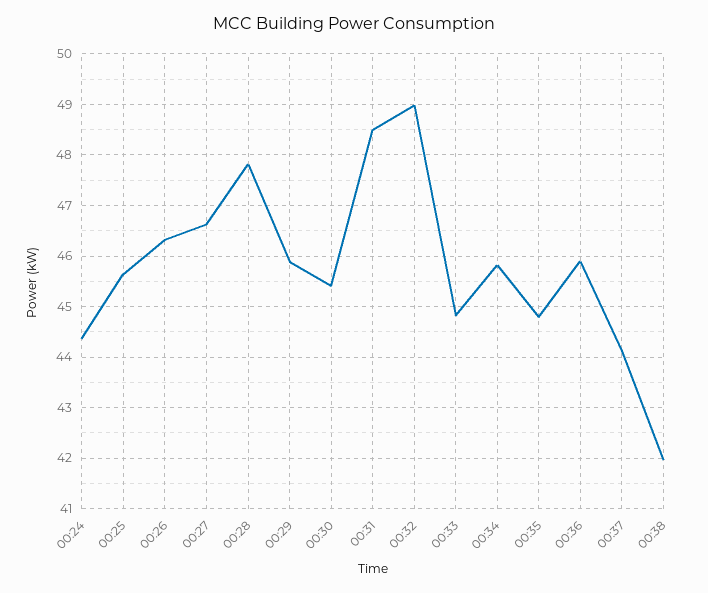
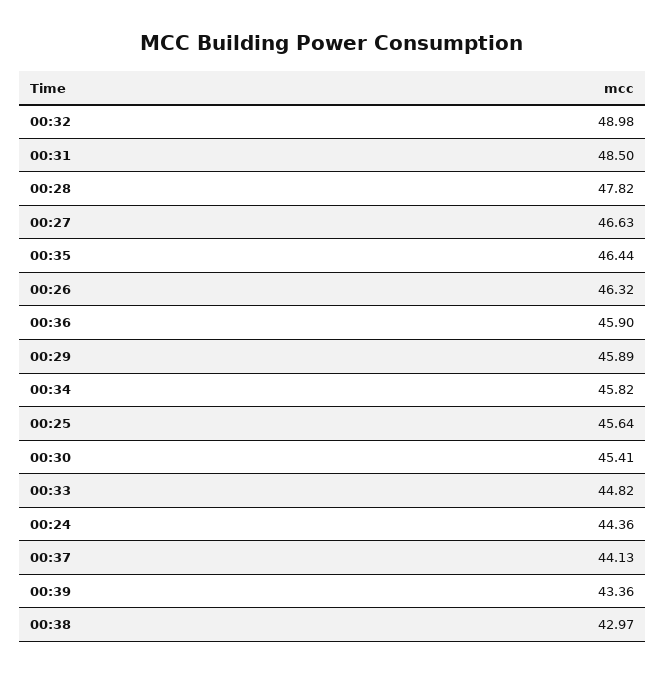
00:35: 44.8 -> 46.44
00:38: 42 -> 42.97
00:39: none -> 43.36

